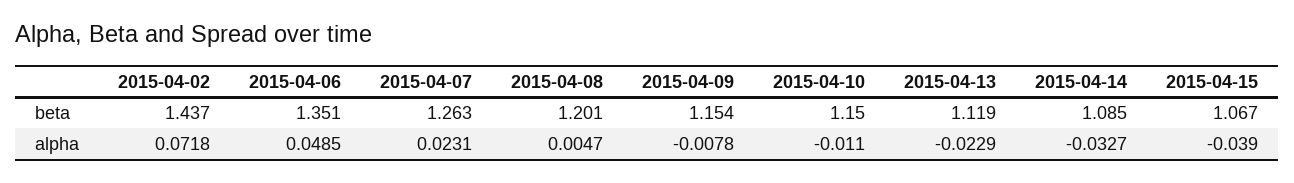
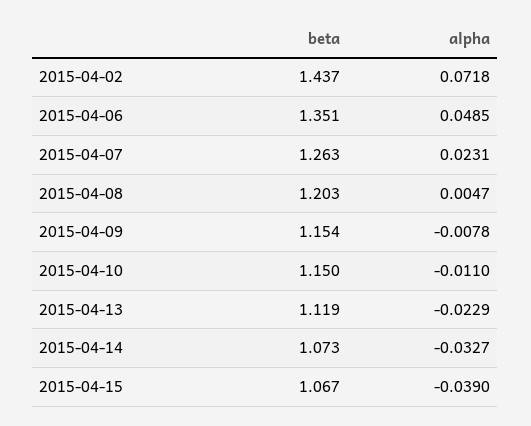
2015-04-08, beta: 1.201 -> 1.203
2015-04-14, beta: 1.085 -> 1.073

